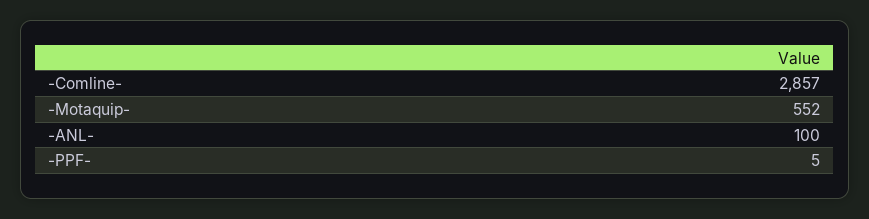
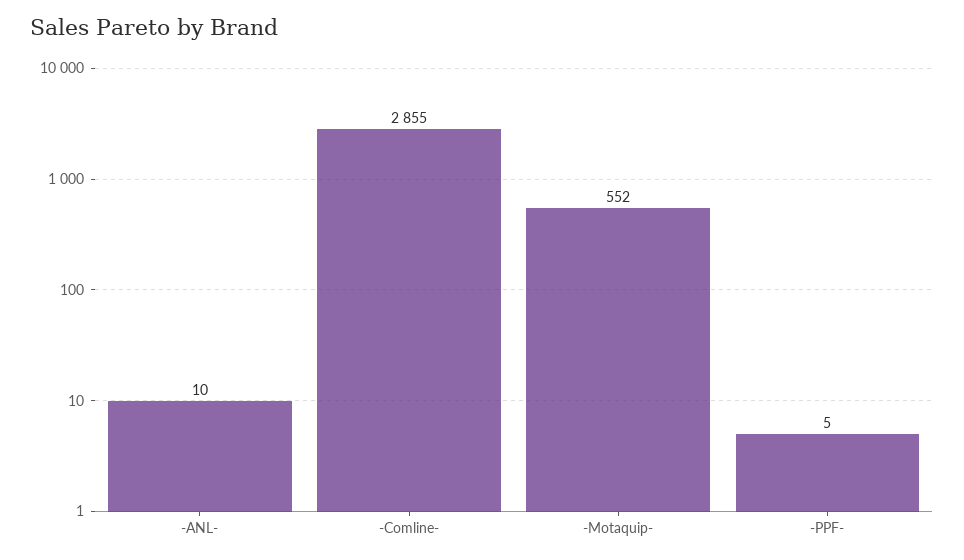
-Comline-: 2857 -> 2855
-ANL-: 100 -> 10

